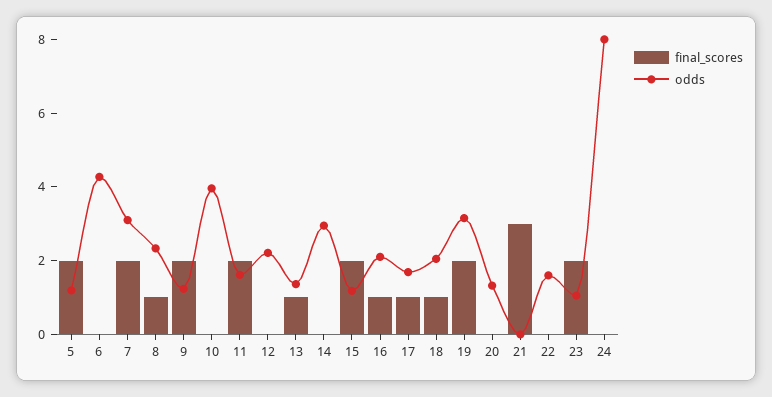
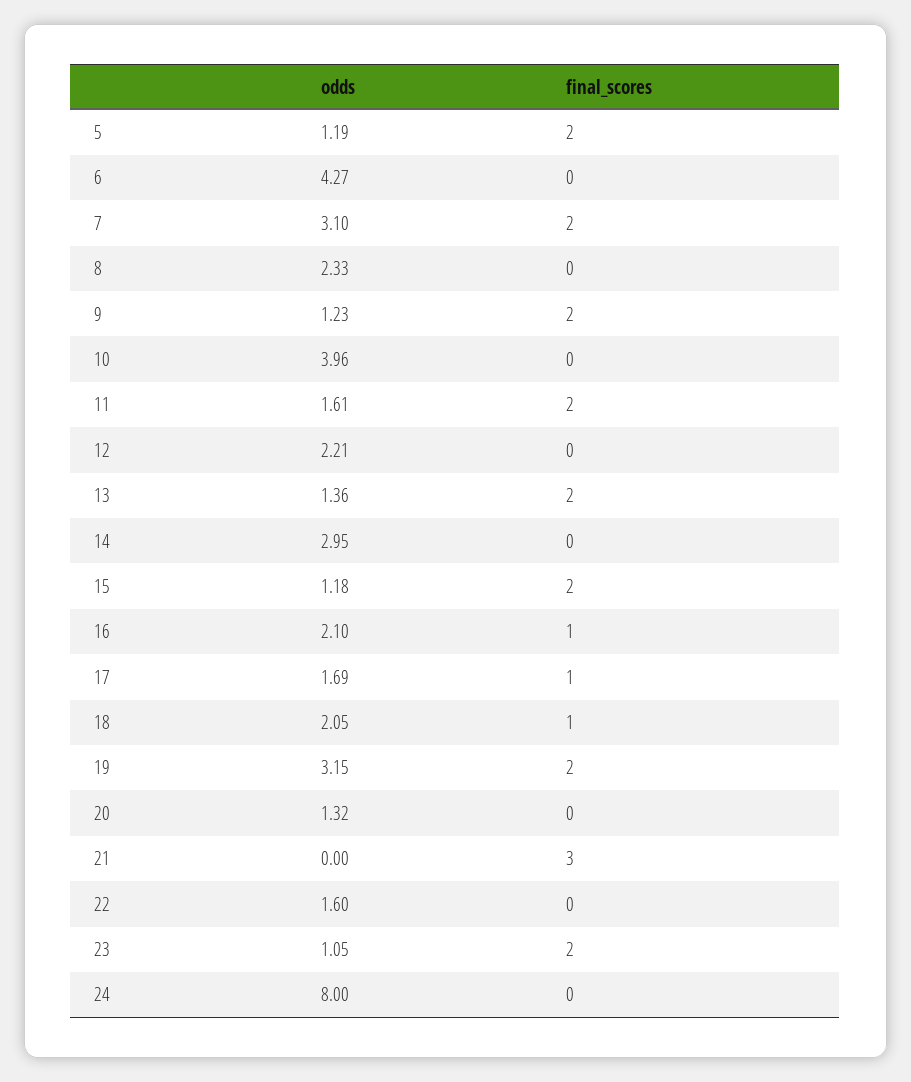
final_scores, 8: 1 -> 0
final_scores, 13: 1 -> 2

